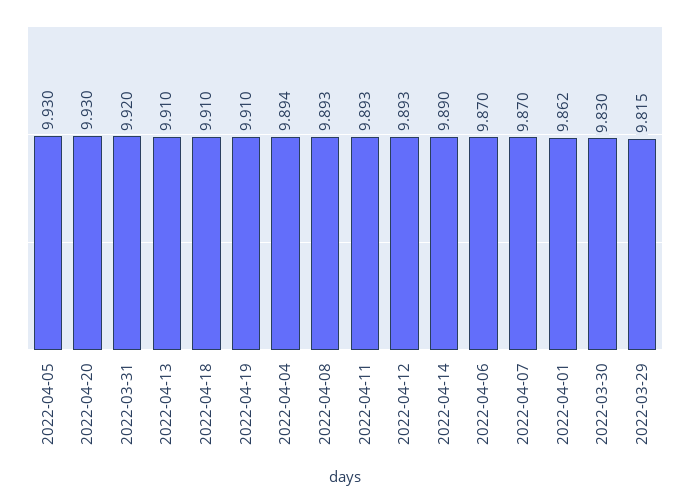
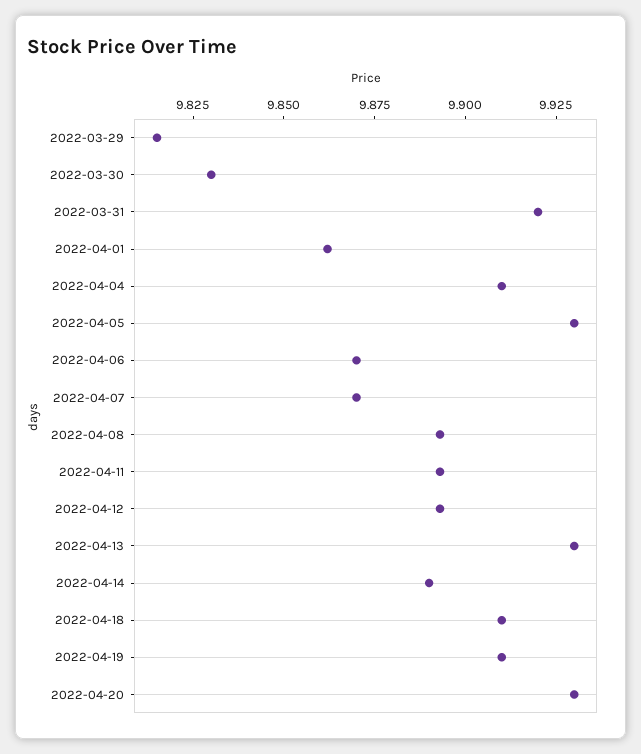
2022-04-13: 9.91 -> 9.93
2022-04-04: 9.894 -> 9.91

